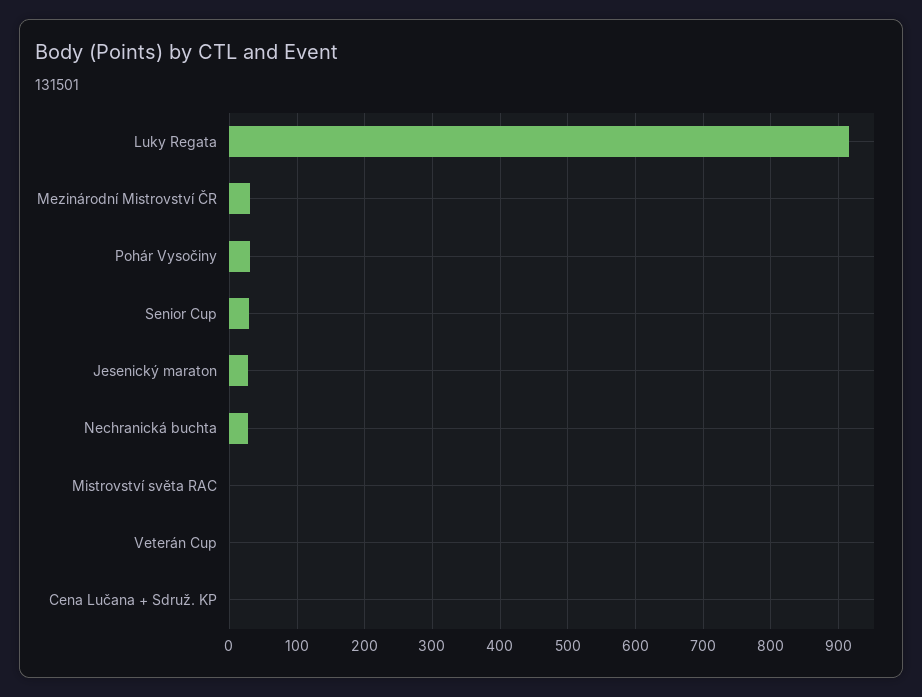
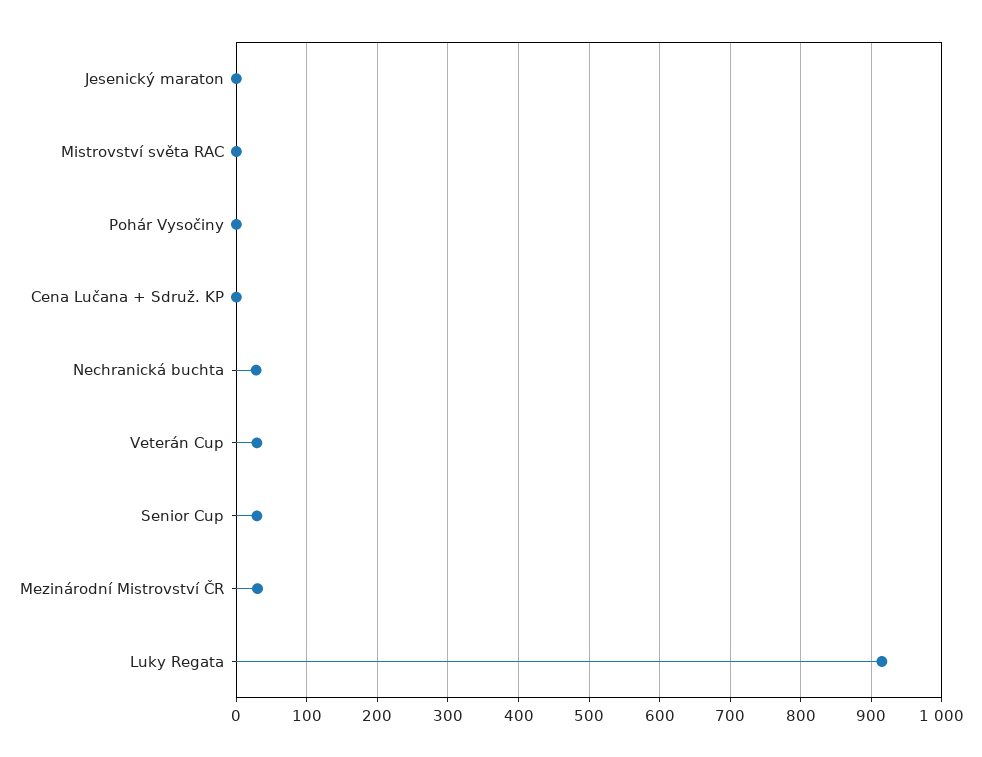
Pohár Vysočiny: 30 -> 0
Jesenický maraton: 30 -> 0
Veterán Cup: 0 -> 30

